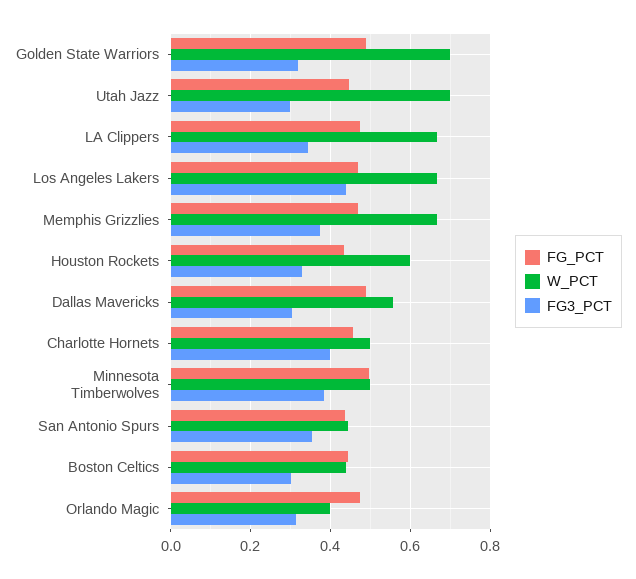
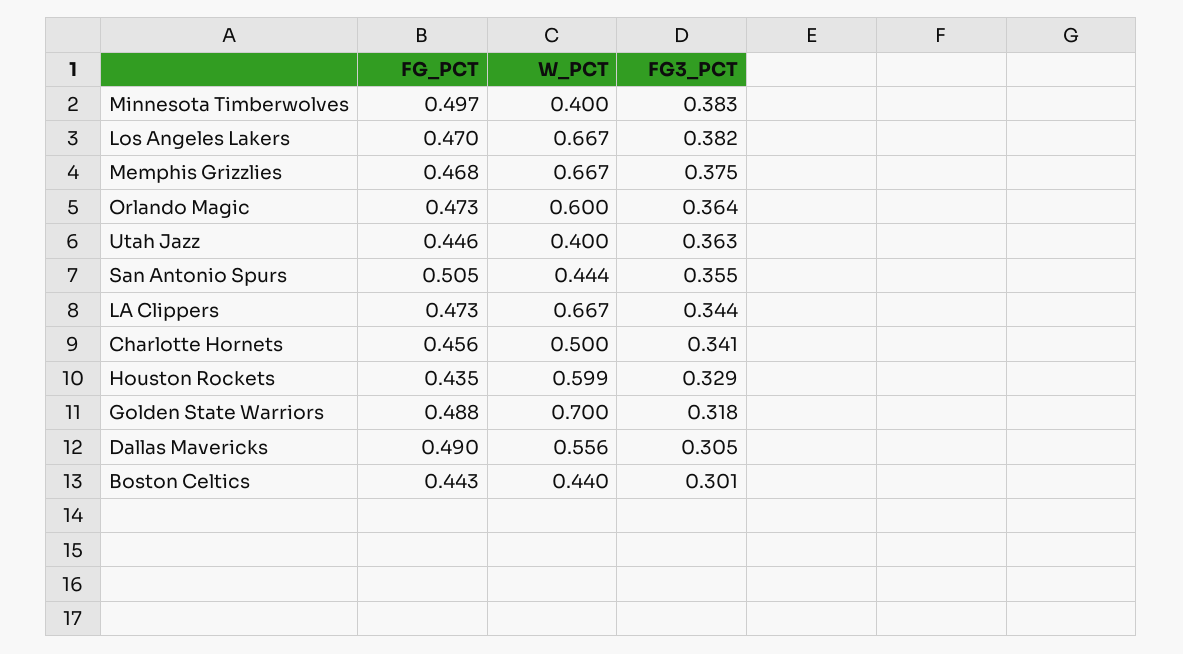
W_PCT, Utah Jazz: 0.7 -> 0.4
FG3_PCT, Utah Jazz: 0.3 -> 0.363
FG3_PCT, Los Angeles Lakers: 0.44 -> 0.382
FG3_PCT, Charlotte Hornets: 0.4 -> 0.341
W_PCT, Minnesota Timberwolves: 0.5 -> 0.4
FG_PCT, San Antonio Spurs: 0.44 -> 0.505
W_PCT, Orlando Magic: 0.4 -> 0.6
FG3_PCT, Orlando Magic: 0.32 -> 0.364

